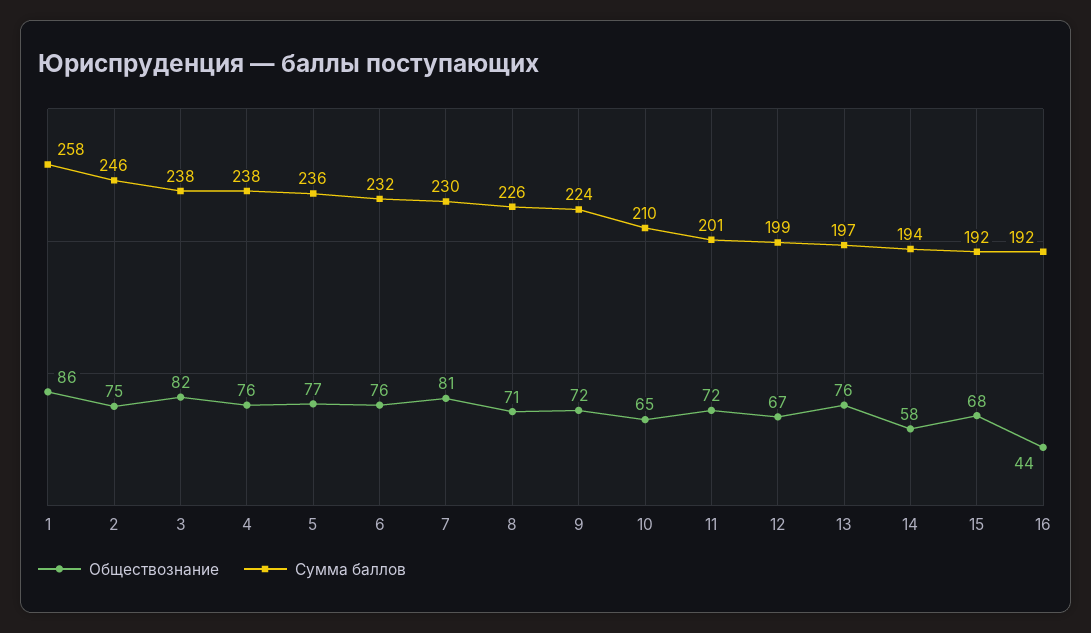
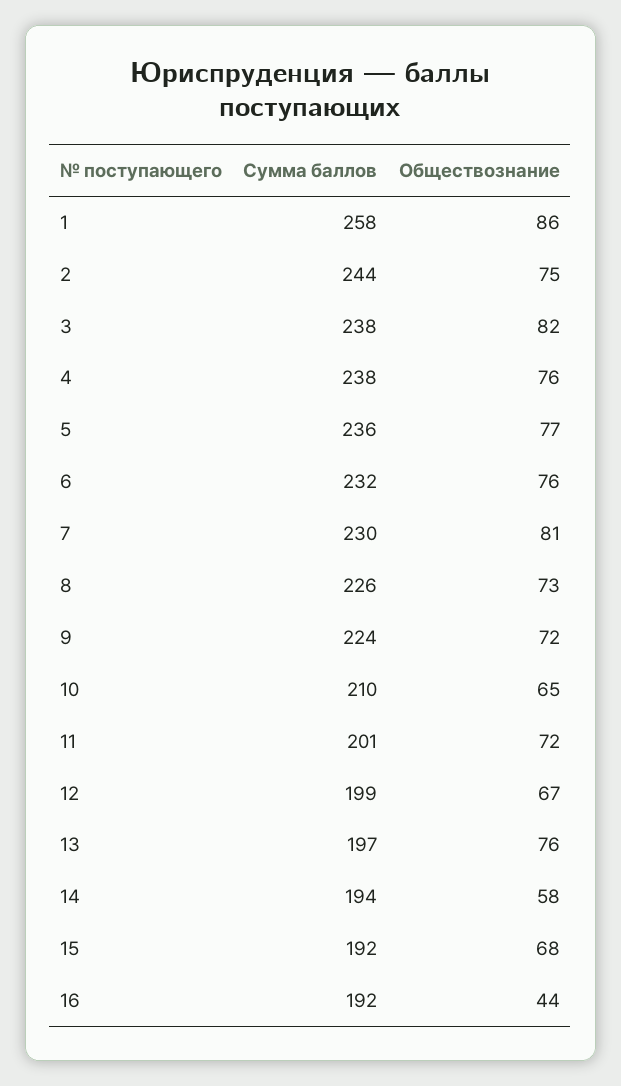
Сумма баллов, 2: 246 -> 244
Обществознание, 8: 71 -> 73

